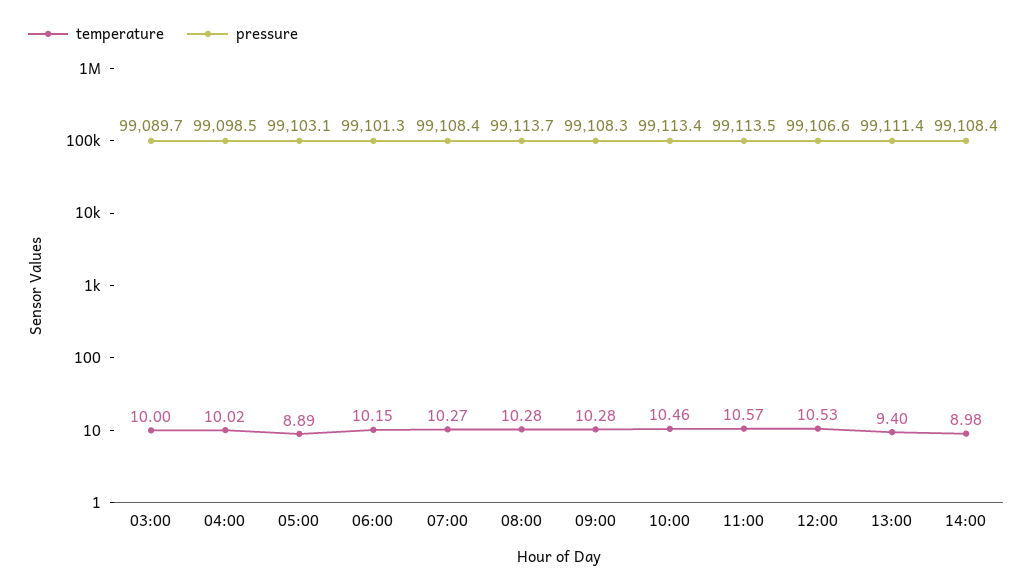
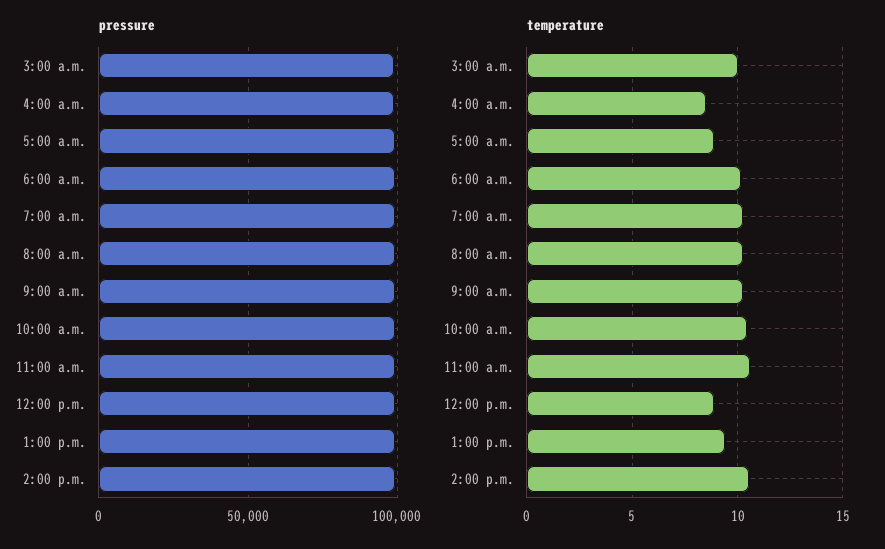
temperature, 04:00: 10.02 -> 8.5
temperature, 12:00: 10.53 -> 9
temperature, 14:00: 8.98 -> 10.5

